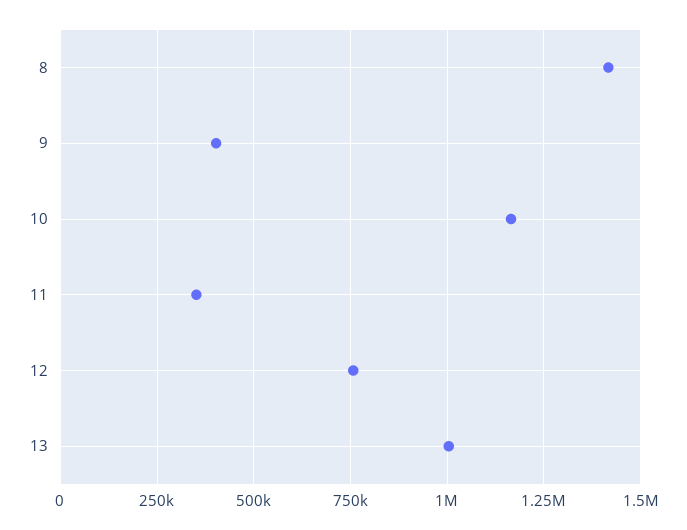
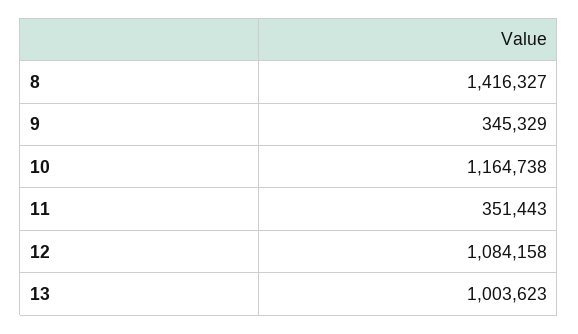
9: 400000 -> 345329
12: 750000 -> 1084158

